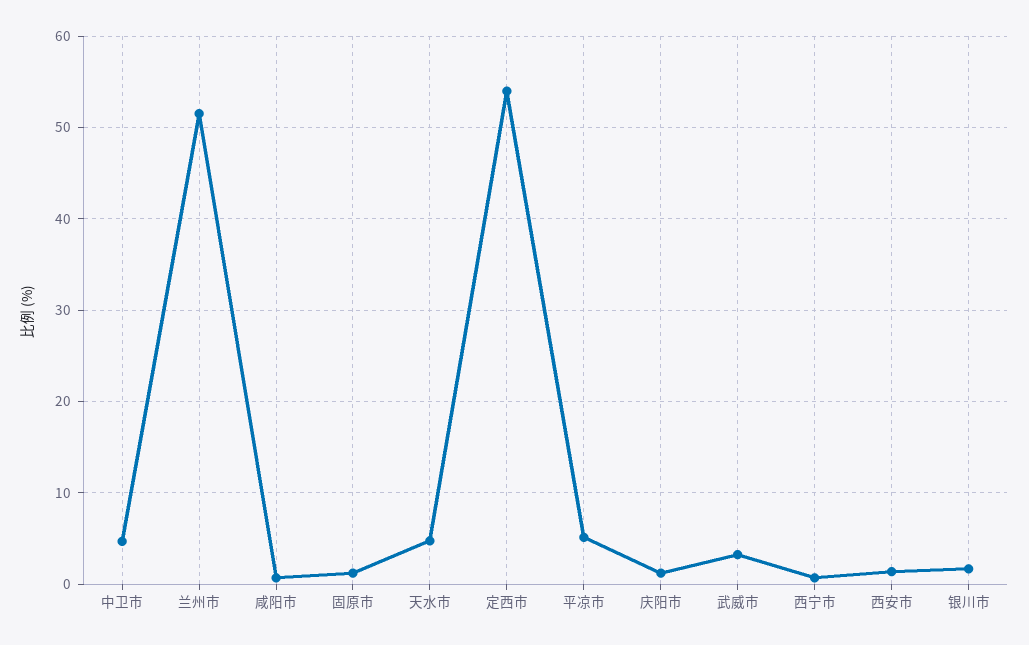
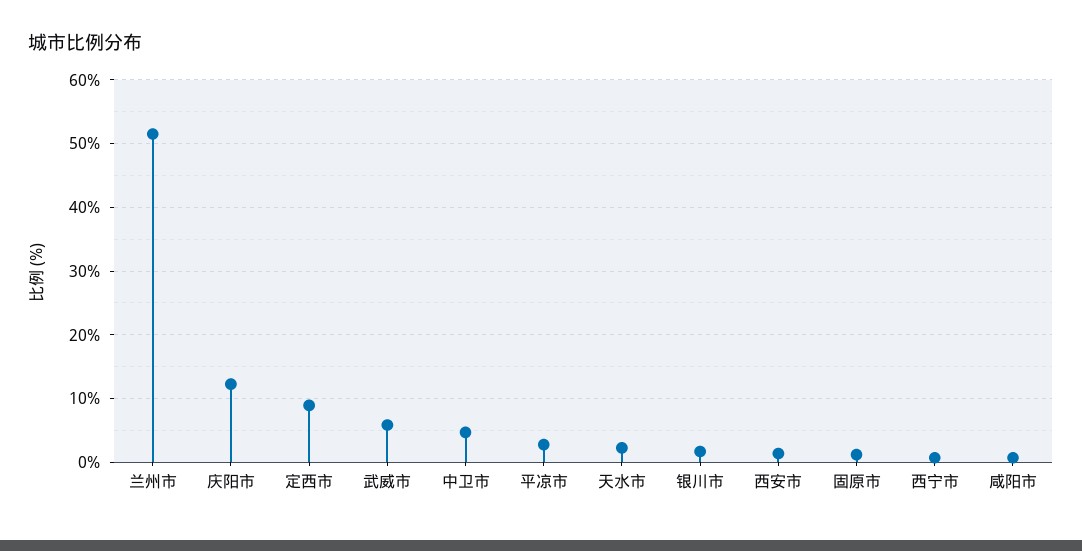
天水市: 5 -> 2
定西市: 54 -> 9
平凉市: 5 -> 3
庆阳市: 1 -> 12
武威市: 3 -> 6

